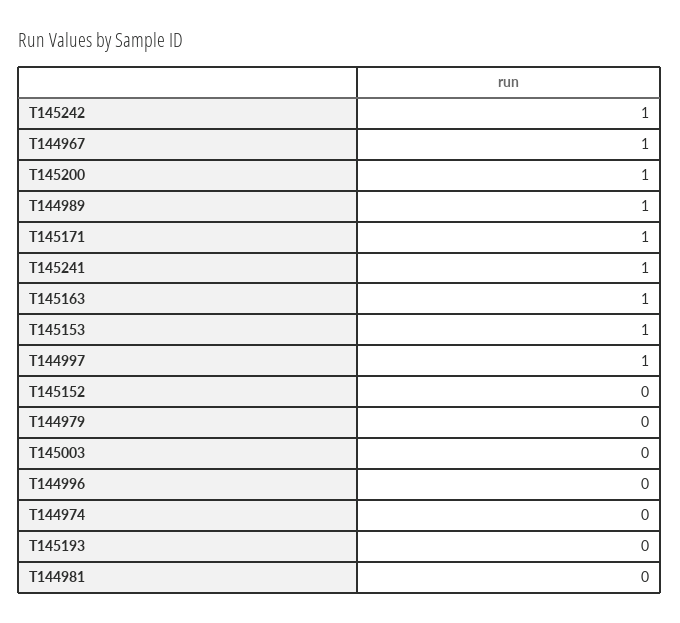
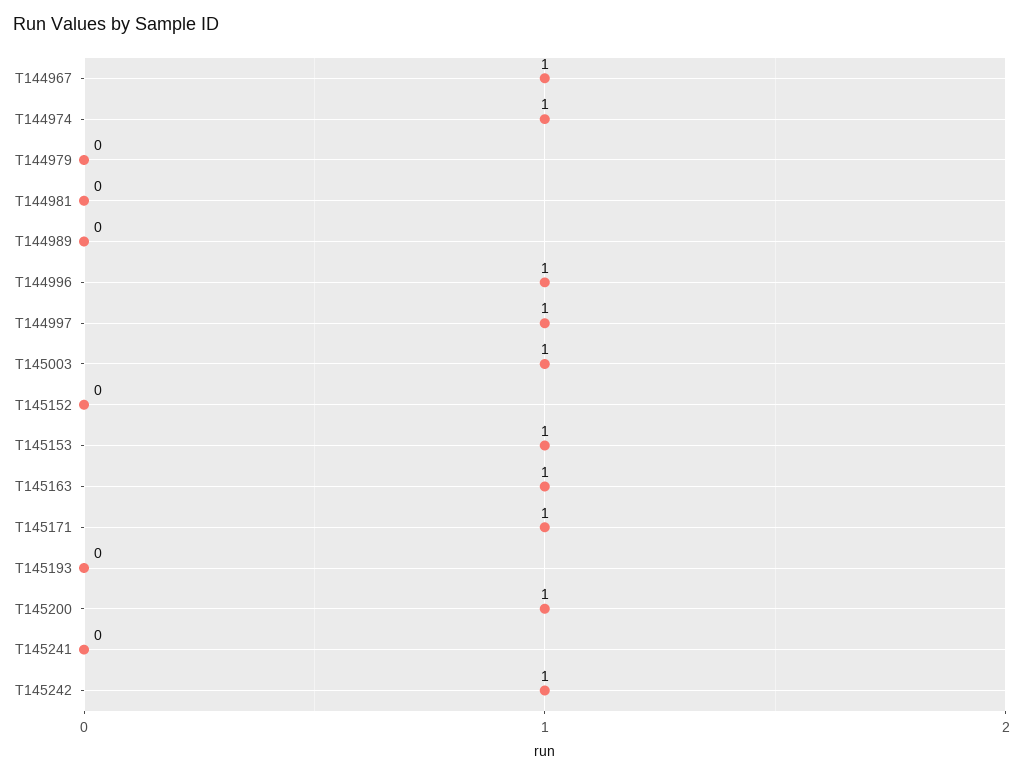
T144989: 1 -> 0
T145241: 1 -> 0
T145003: 0 -> 1
T144996: 0 -> 1
T144974: 0 -> 1

